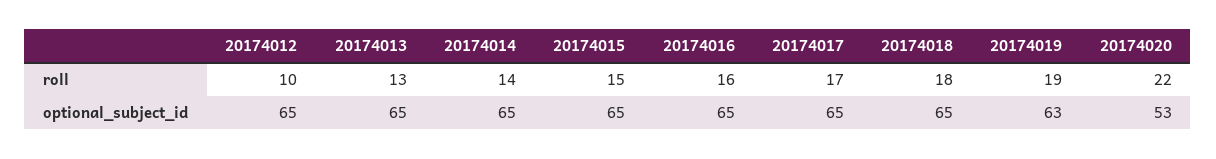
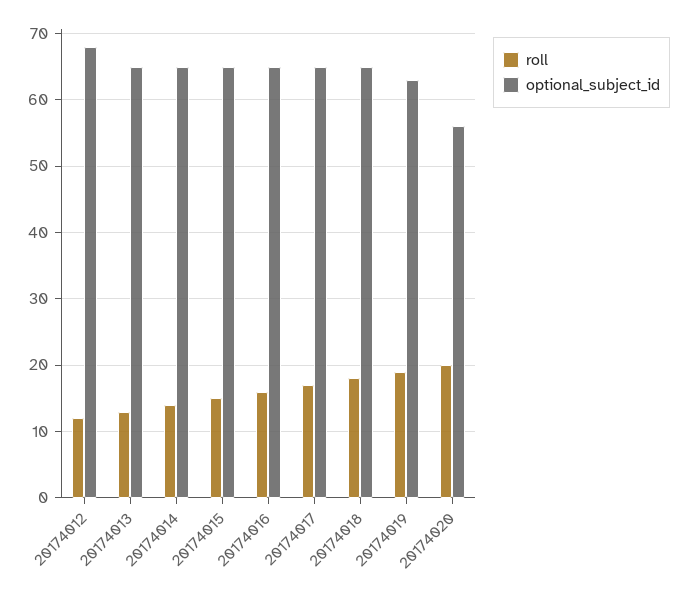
roll, 20174012: 10 -> 12
roll, 20174020: 22 -> 20
optional_subject_id, 20174012: 65 -> 68
optional_subject_id, 20174020: 53 -> 56

